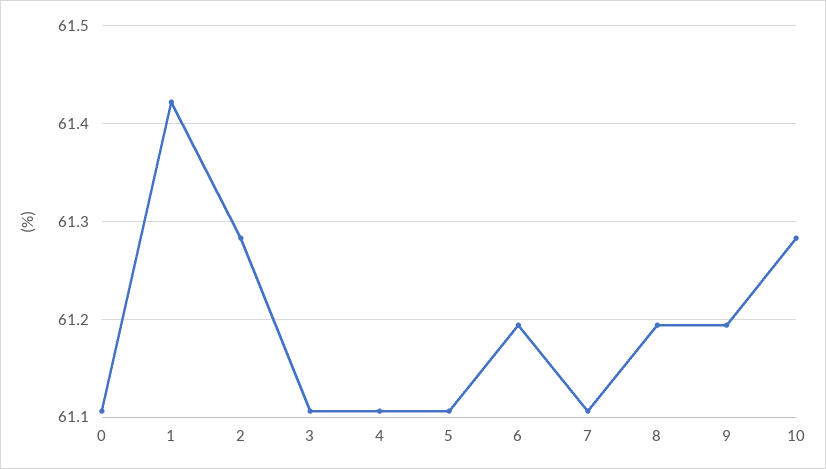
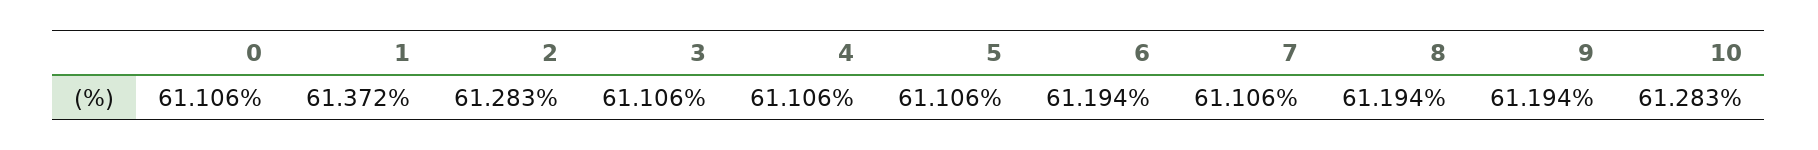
1: 61.42 -> 61.372

